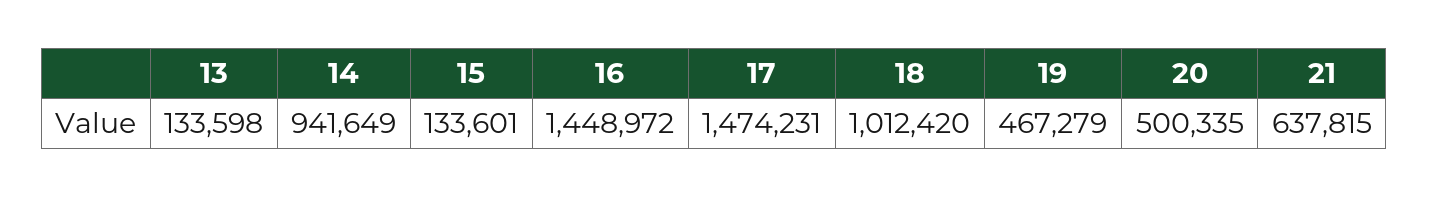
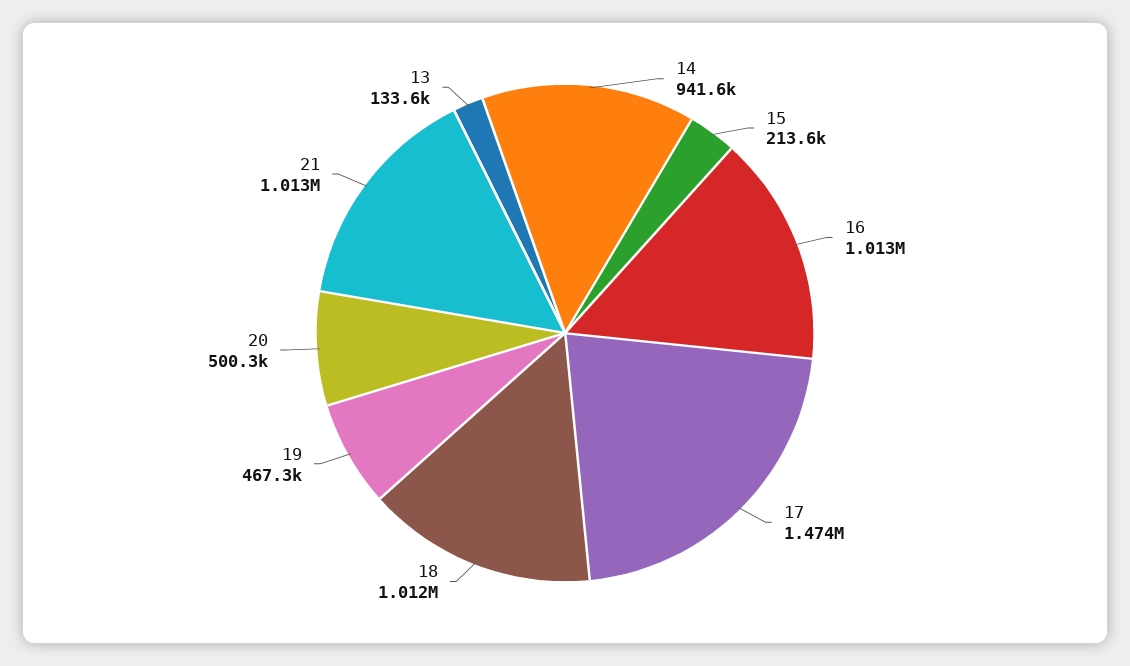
15: 133601 -> 213600
16: 1448972 -> 1013000
21: 637815 -> 1013000

